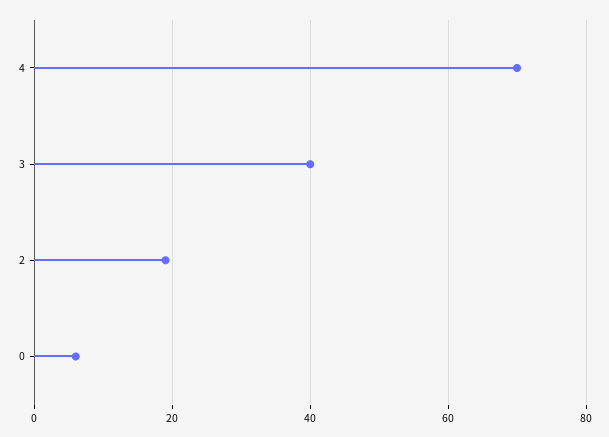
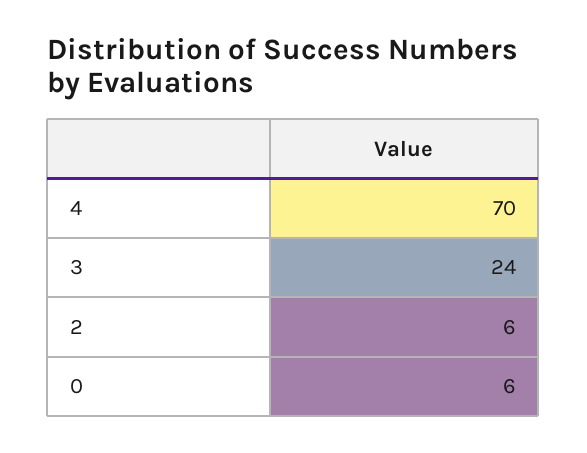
3: 40 -> 24
2: 20 -> 6

